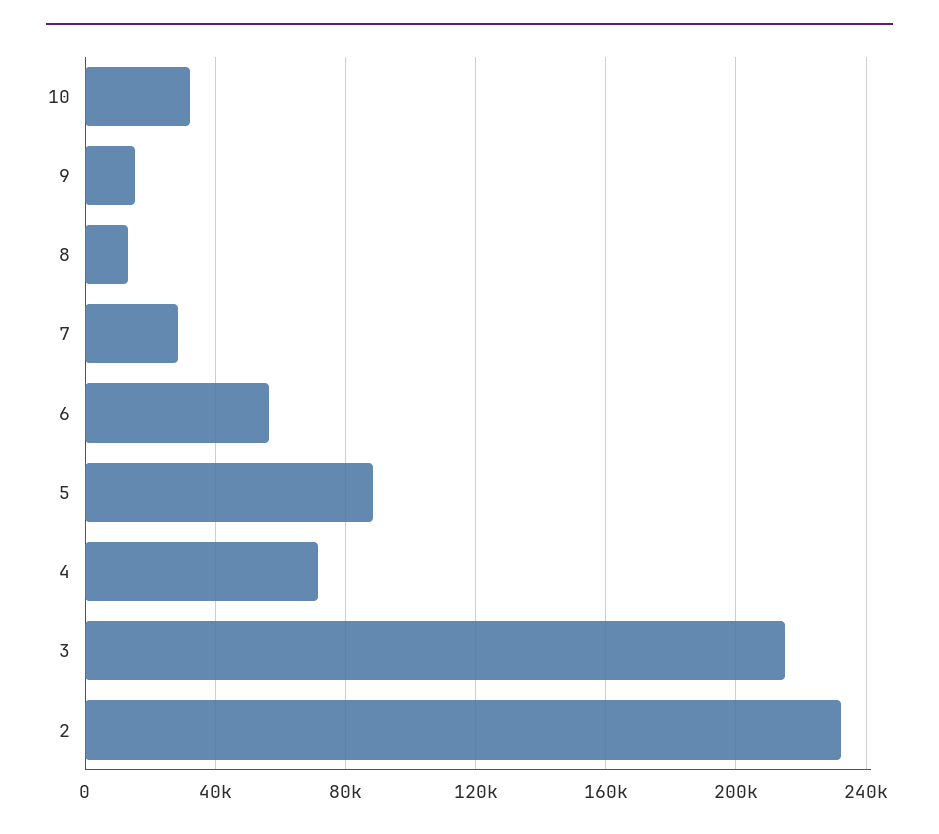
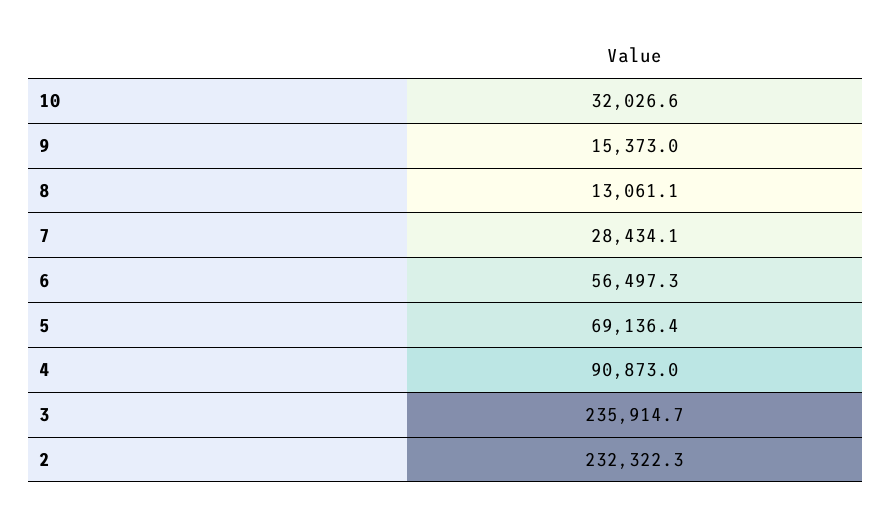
5: 90000 -> 69136.4
4: 70000 -> 90873
3: 215000 -> 235914.7

